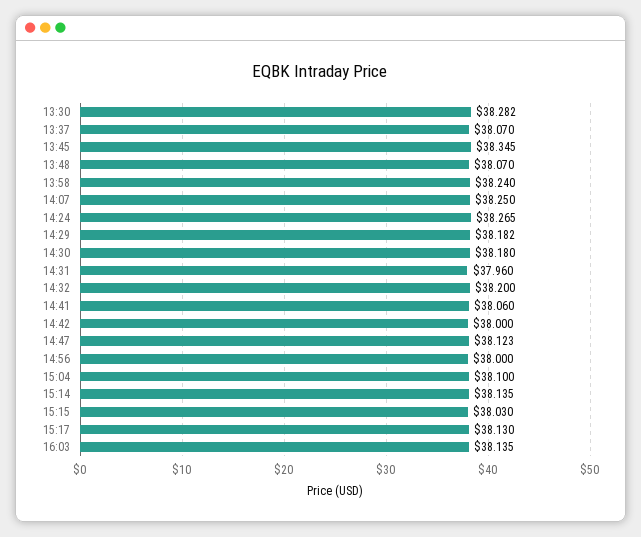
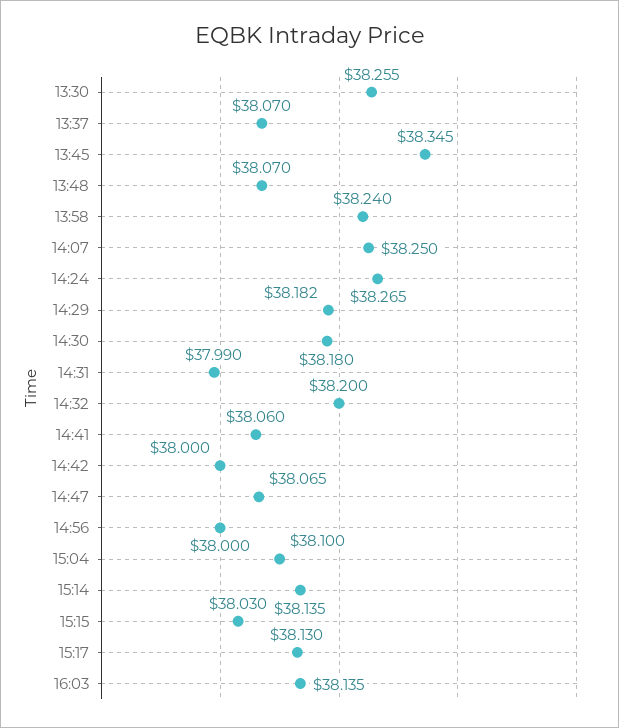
13:30: 38.282 -> 38.255
14:31: 37.96 -> 37.99
14:47: 38.123 -> 38.065

